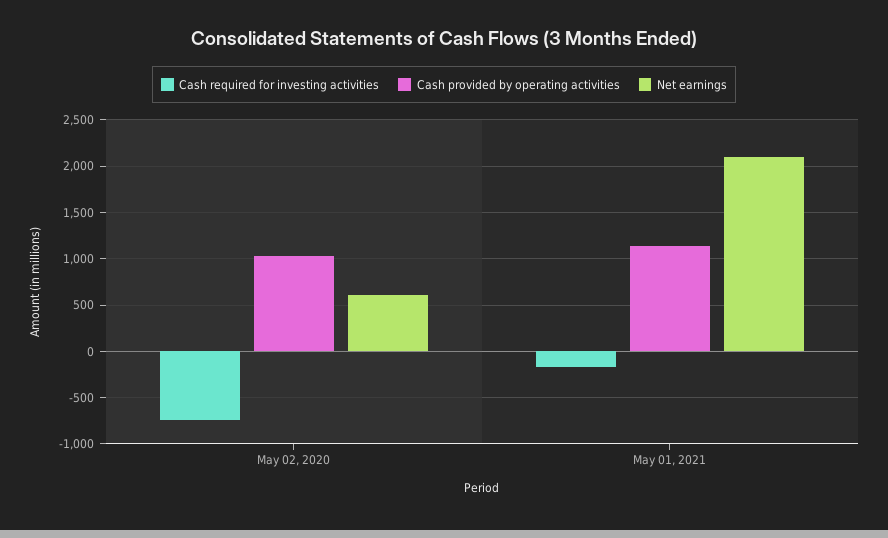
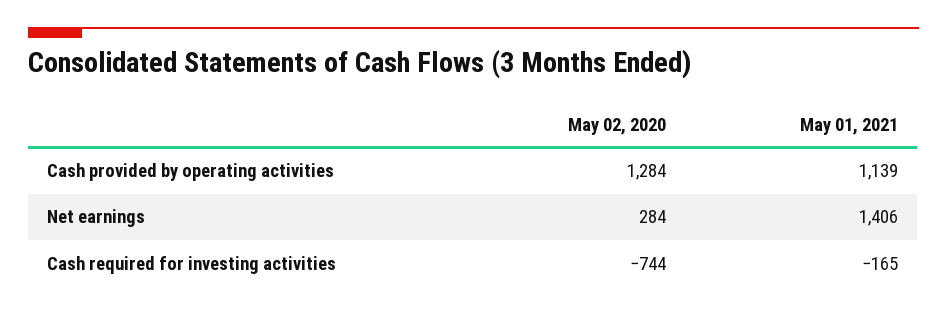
Cash provided by operating activities, May 02, 2020: 1000 -> 1284
Net earnings, May 02, 2020: 600 -> 284
Net earnings, May 01, 2021: 2100 -> 1406

